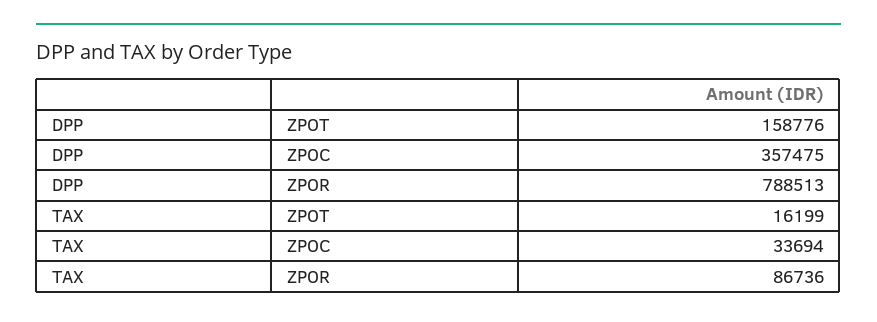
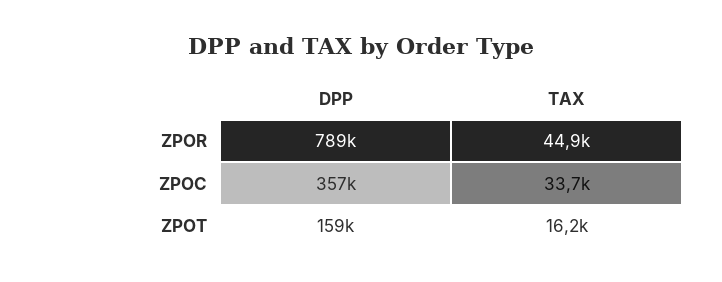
TAX, ZPOR: 86736 -> 44900

